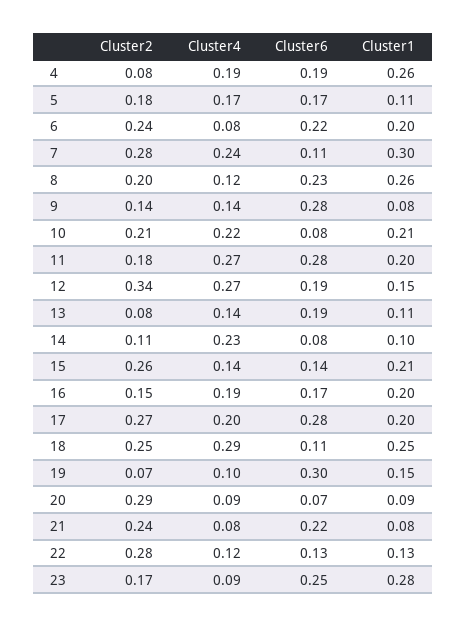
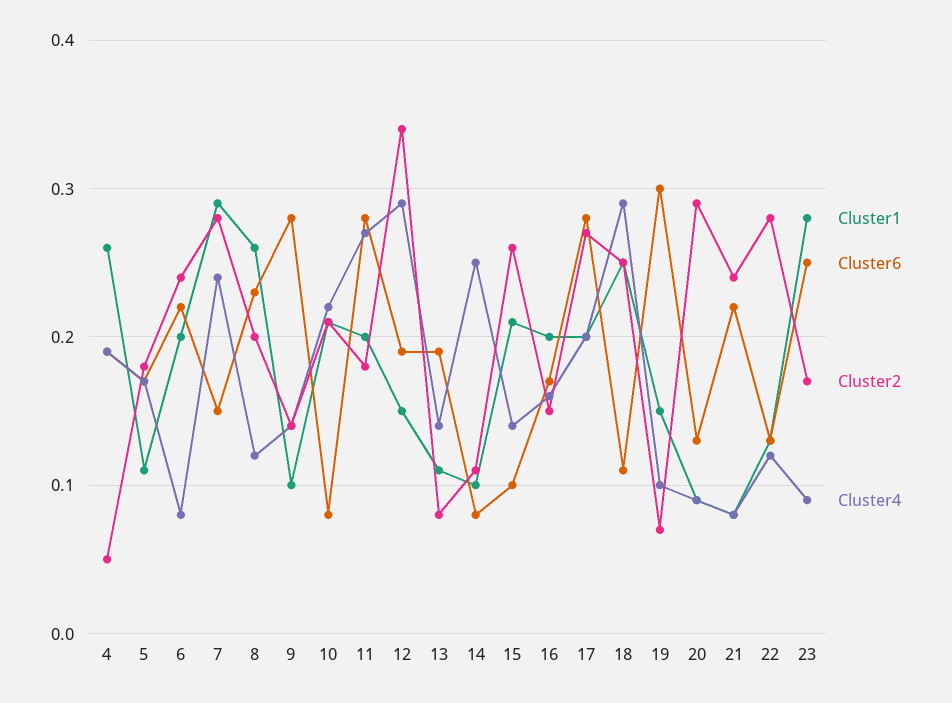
Cluster2, 4: 0.08 -> 0.05
Cluster6, 7: 0.11 -> 0.15
Cluster1, 7: 0.3 -> 0.29
Cluster1, 9: 0.08 -> 0.1
Cluster4, 12: 0.27 -> 0.29
Cluster4, 14: 0.23 -> 0.25
Cluster6, 15: 0.14 -> 0.1
Cluster4, 16: 0.19 -> 0.16
Cluster6, 20: 0.07 -> 0.13

